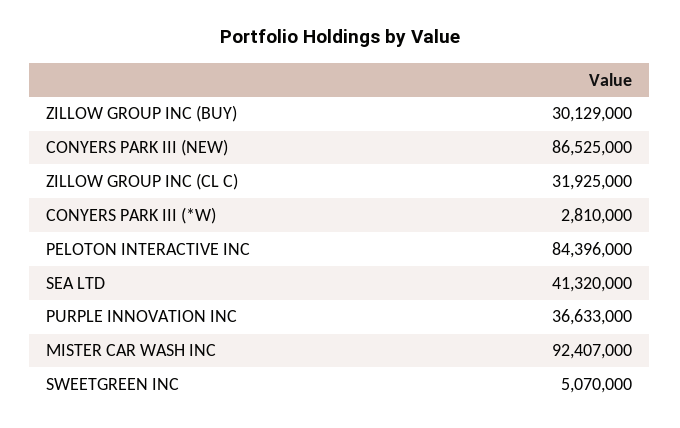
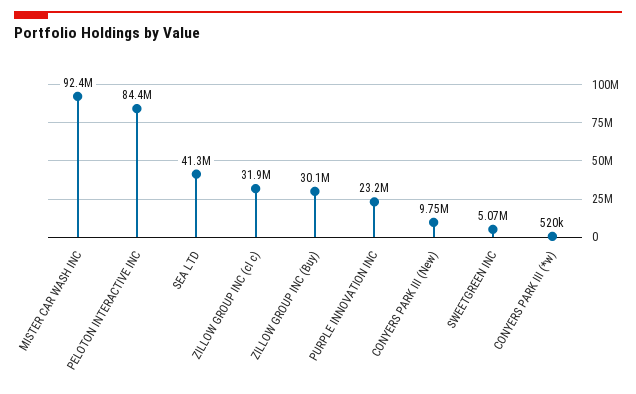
CONYERS PARK III (NEW): 86525000 -> 9750000
CONYERS PARK III (*W): 2810000 -> 520000
PURPLE INNOVATION INC: 36633000 -> 23200000

